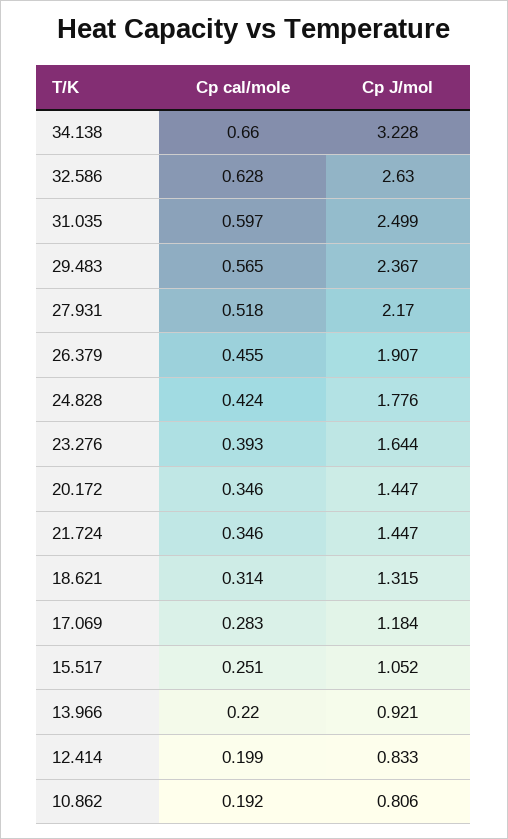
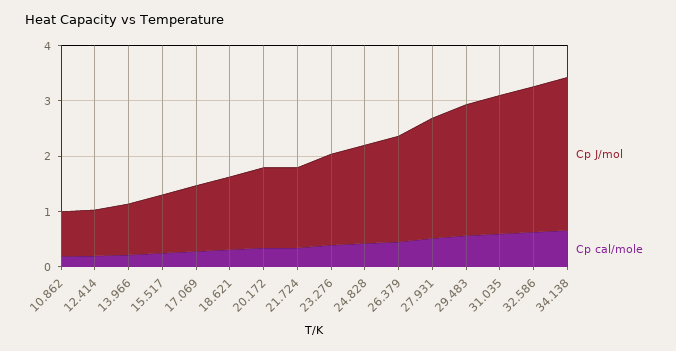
Cp J/mol, 34.138: 3.228 -> 2.8

